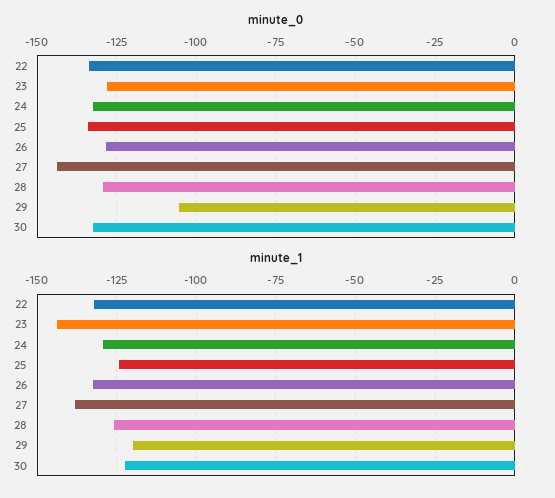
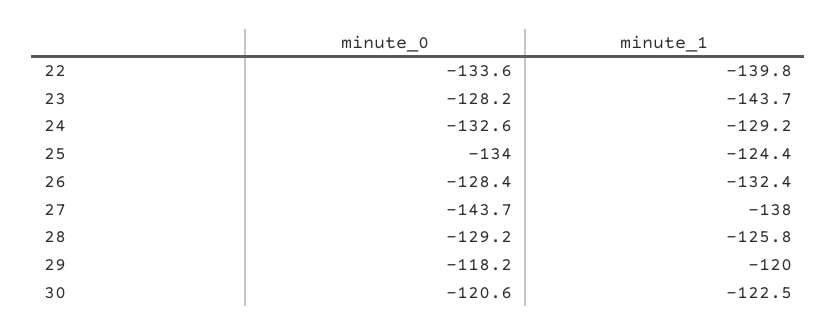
minute_0, 29: -105 -> -118.2
minute_0, 30: -132.5 -> -120.6
minute_1, 22: -132.5 -> -139.8

